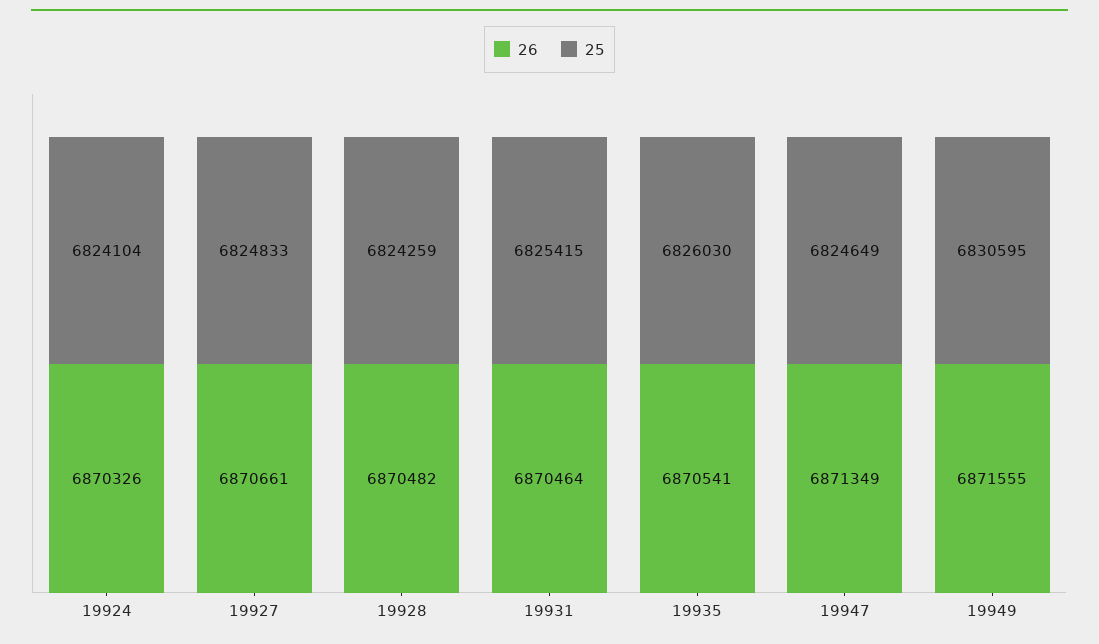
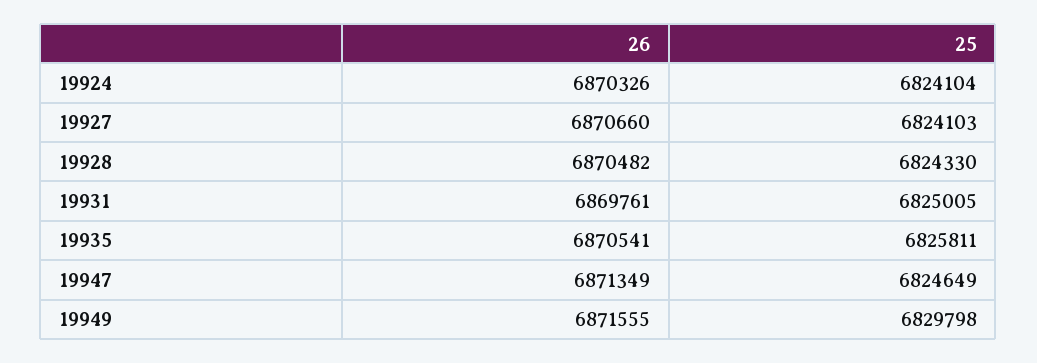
26, 19927: 6870661 -> 6870660
25, 19927: 6824833 -> 6824103
25, 19928: 6824259 -> 6824330
26, 19931: 6870464 -> 6869761
25, 19931: 6825415 -> 6825005
25, 19935: 6826030 -> 6825811
25, 19949: 6830595 -> 6829798

